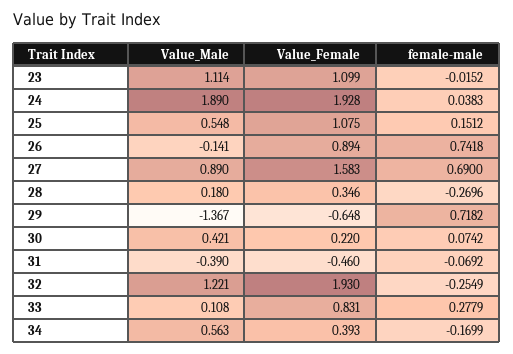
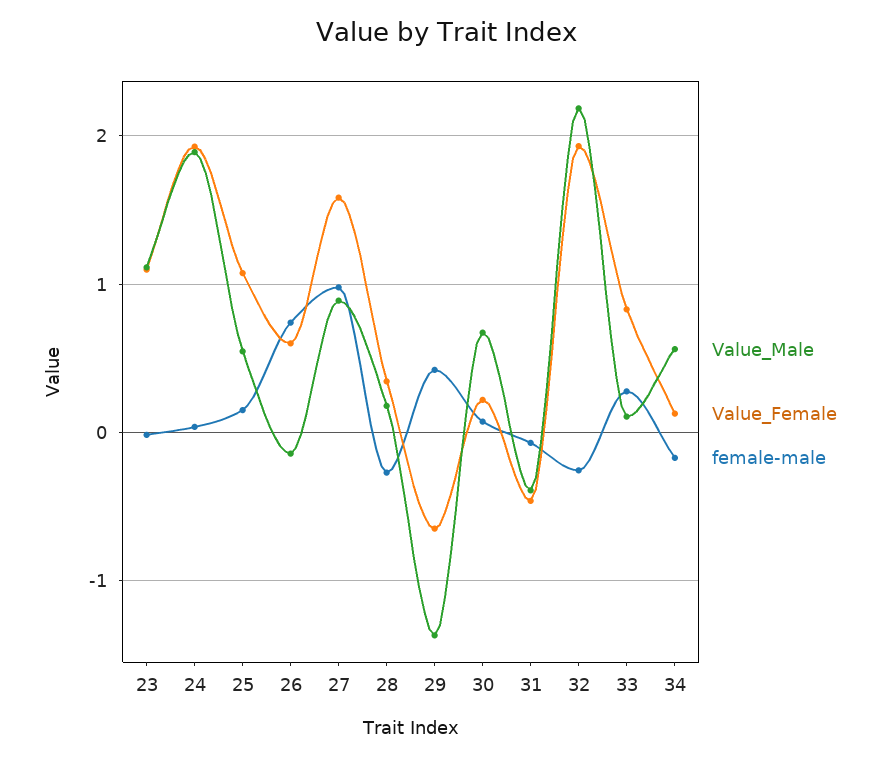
Value_Female, 26: 0.894 -> 0.6
female-male, 27: 0.69 -> 1
female-male, 29: 0.7182 -> 0.4
Value_Male, 30: 0.421 -> 0.7
Value_Male, 32: 1.221 -> 2.2
Value_Female, 34: 0.393 -> 0.1

